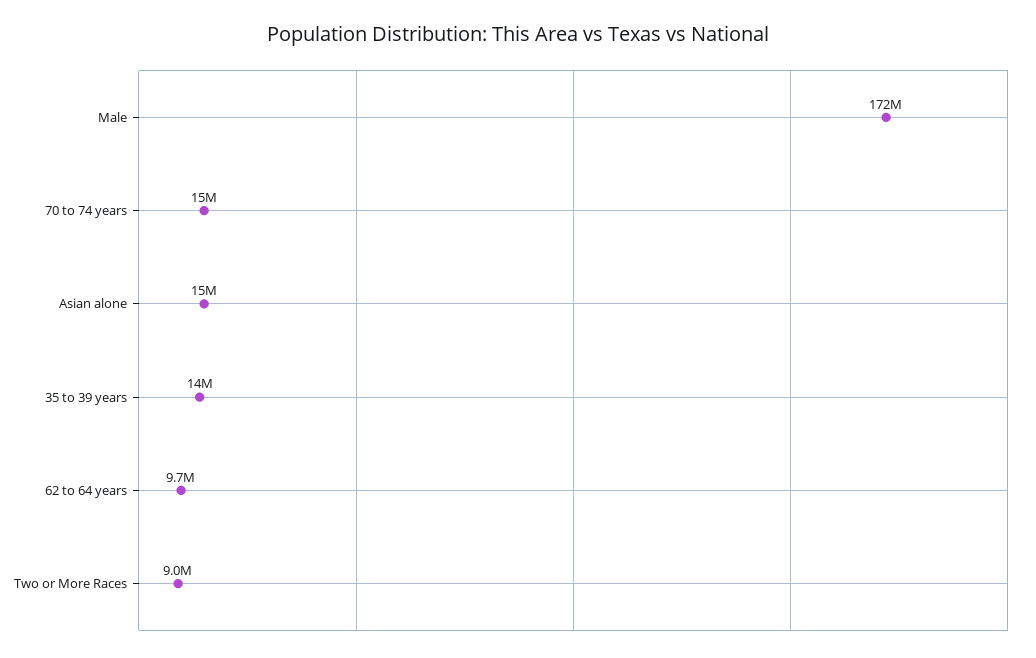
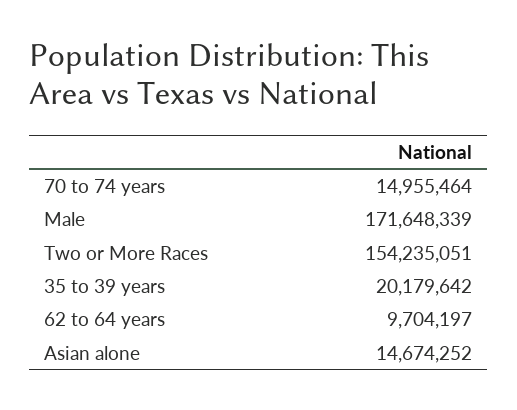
35 to 39 years: 14000000 -> 20179642
Two or More Races: 9000000 -> 154235051

